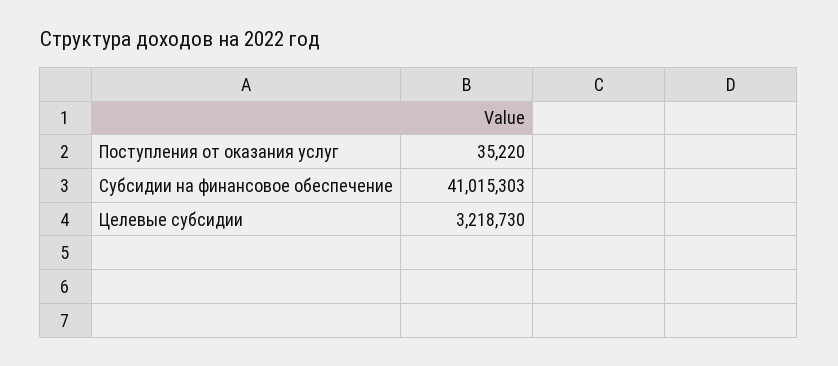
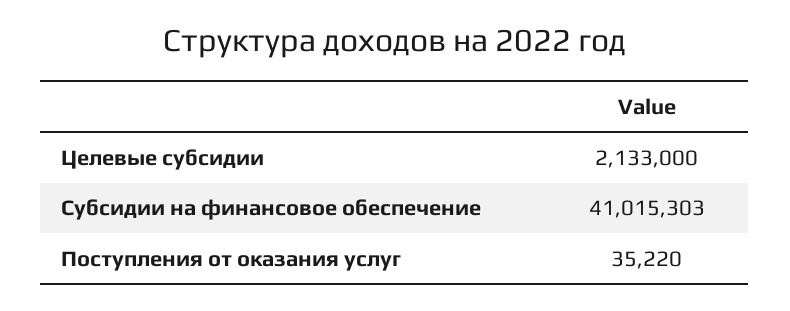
Целевые субсидии: 3218730 -> 2133000

